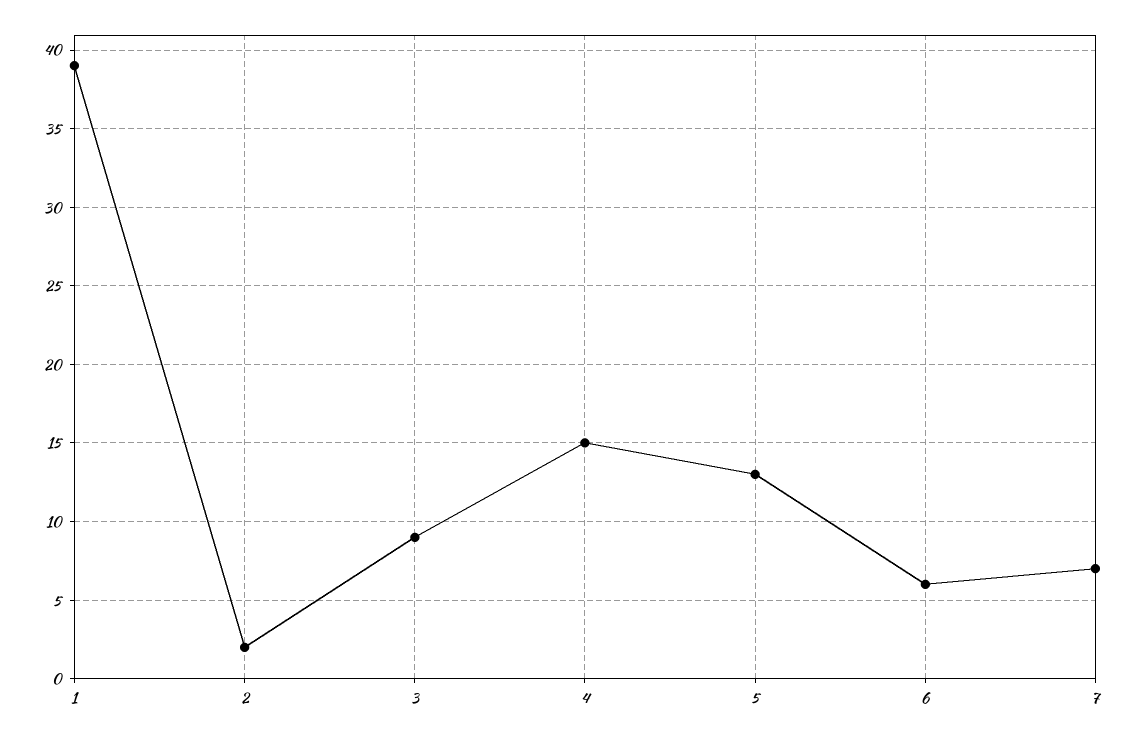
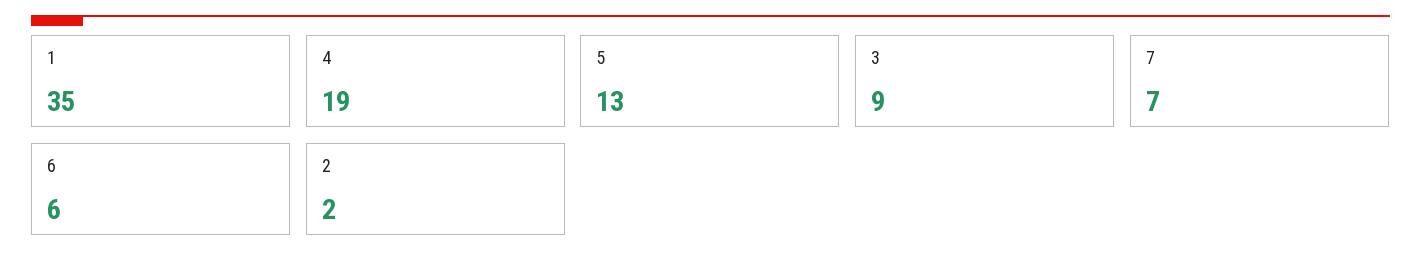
1: 39 -> 35
4: 15 -> 19

